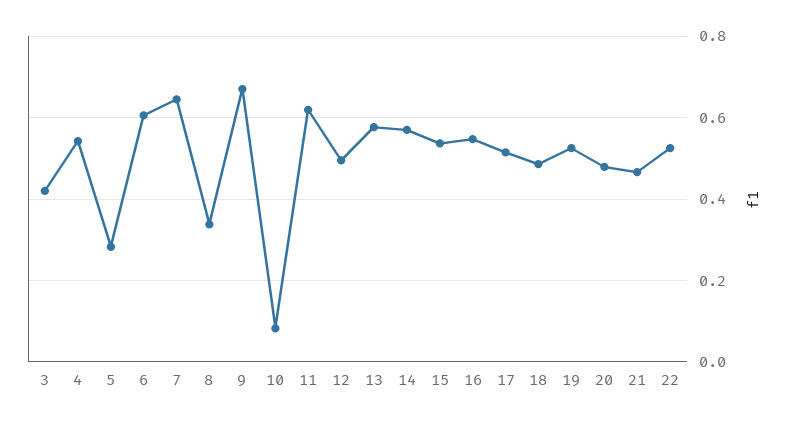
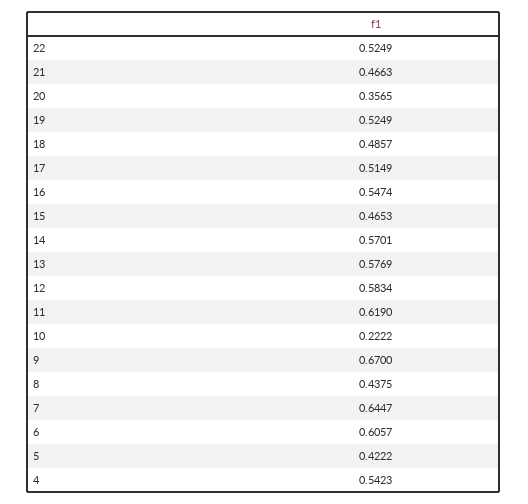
3: 0.42 -> none
5: 0.28 -> 0.4222
8: 0.34 -> 0.4375
10: 0.08 -> 0.2222
12: 0.5 -> 0.5834
15: 0.54 -> 0.4653
20: 0.48 -> 0.3565

